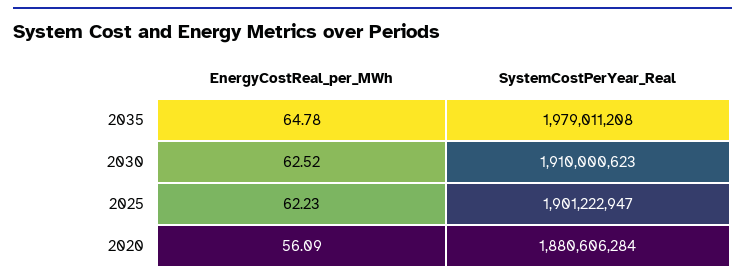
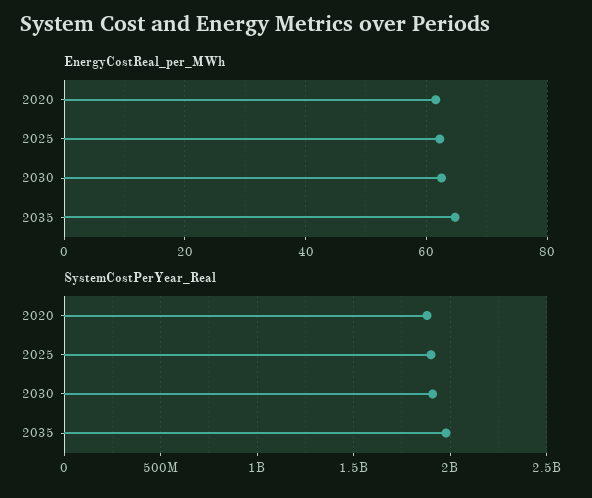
EnergyCostReal_per_MWh, 2020: 56.09 -> 62

